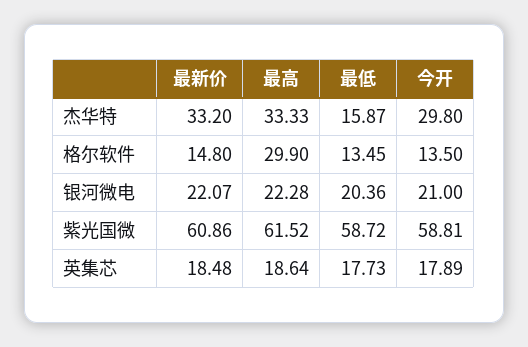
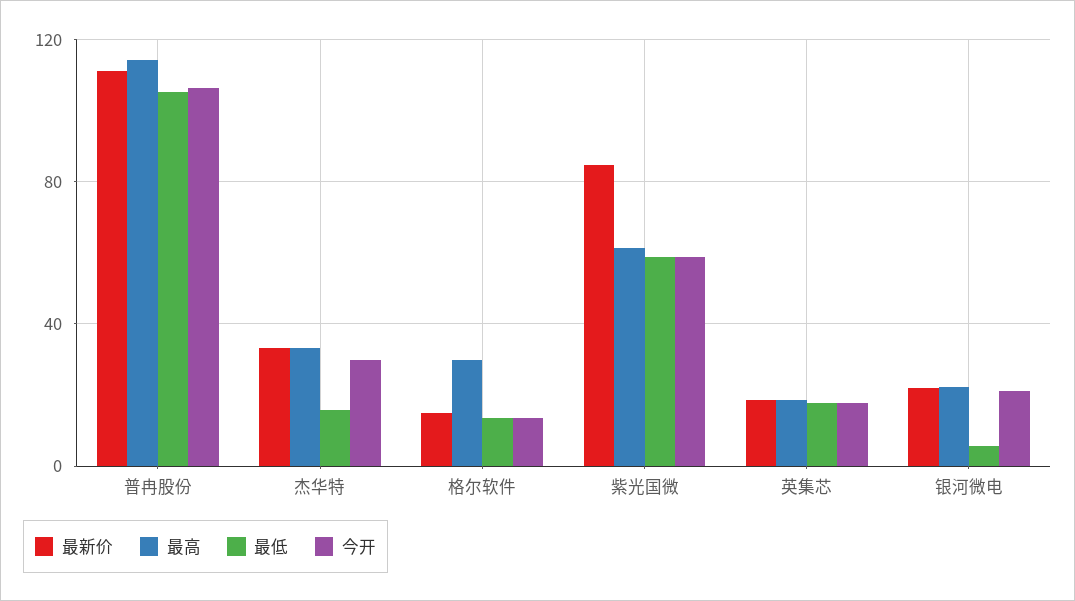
最低, 银河微电: 20.36 -> 5
最新价, 紫光国微: 60.86 -> 85
最新价, 普冉股份: none -> 110
最高, 普冉股份: none -> 115
最低, 普冉股份: none -> 105
今开, 普冉股份: none -> 105

